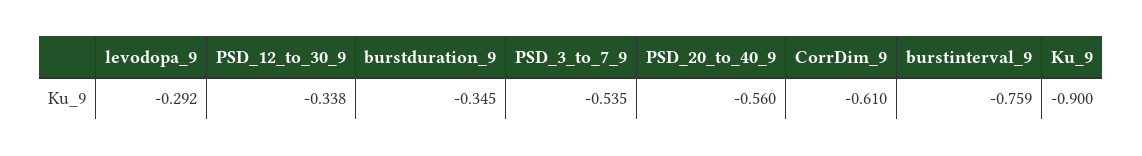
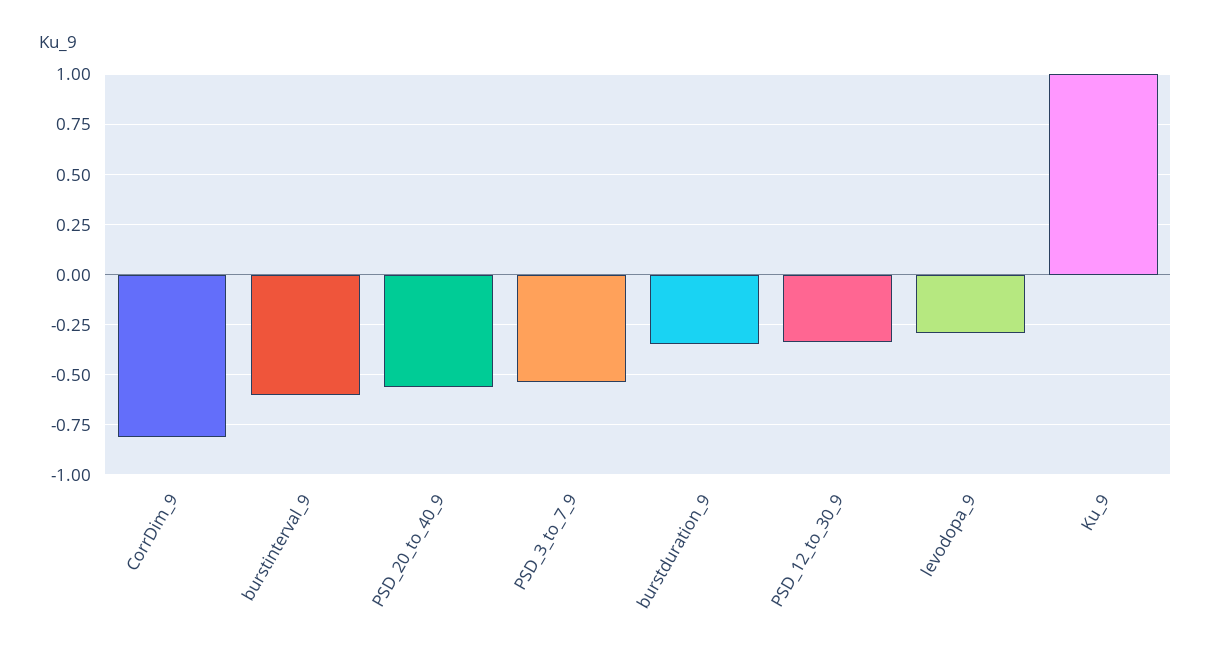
CorrDim_9: -0.61 -> -0.8
burstinterval_9: -0.759 -> -0.6
Ku_9: -0.9 -> 1

